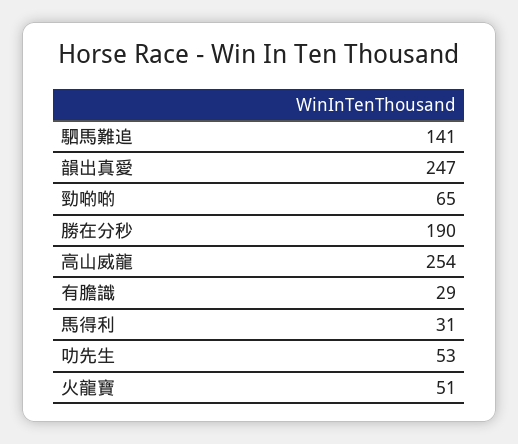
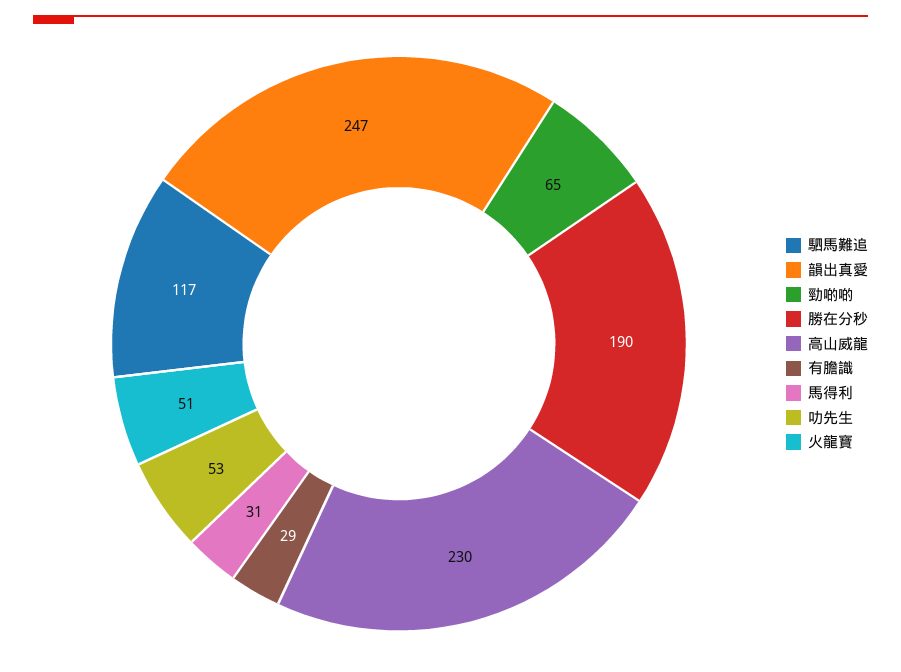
駟馬難追: 141 -> 117
高山威龍: 254 -> 230

